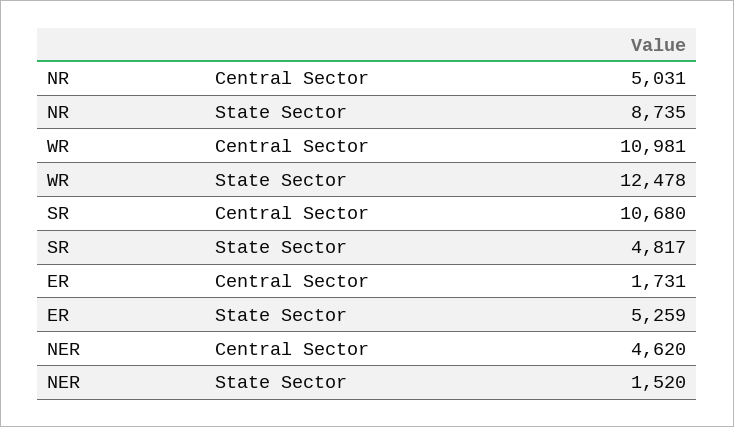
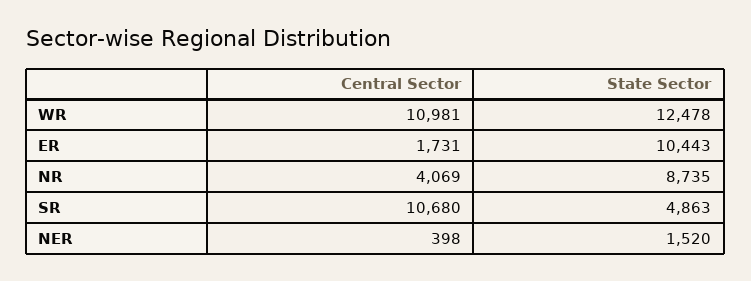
NR, Central Sector: 5031 -> 4069
SR, State Sector: 4817 -> 4863
ER, State Sector: 5259 -> 10443
NER, Central Sector: 4620 -> 398

